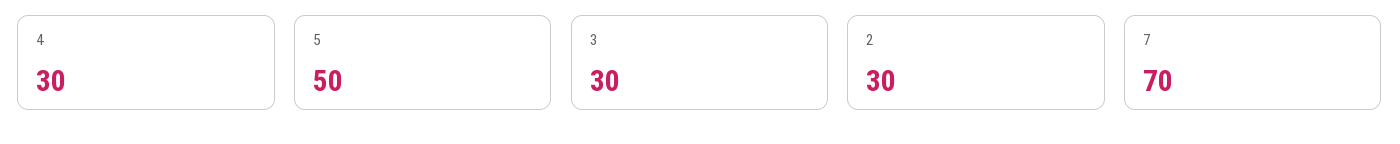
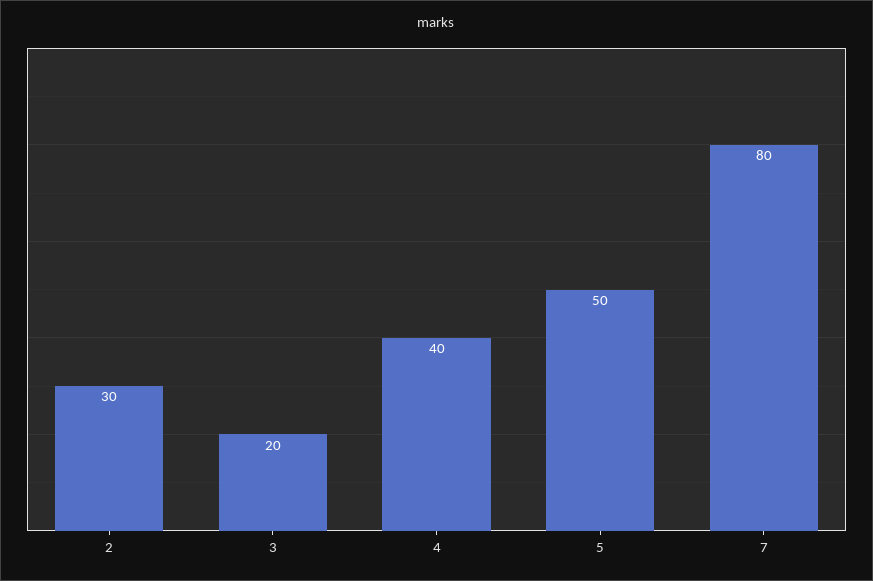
4: 30 -> 40
3: 30 -> 20
7: 70 -> 80

